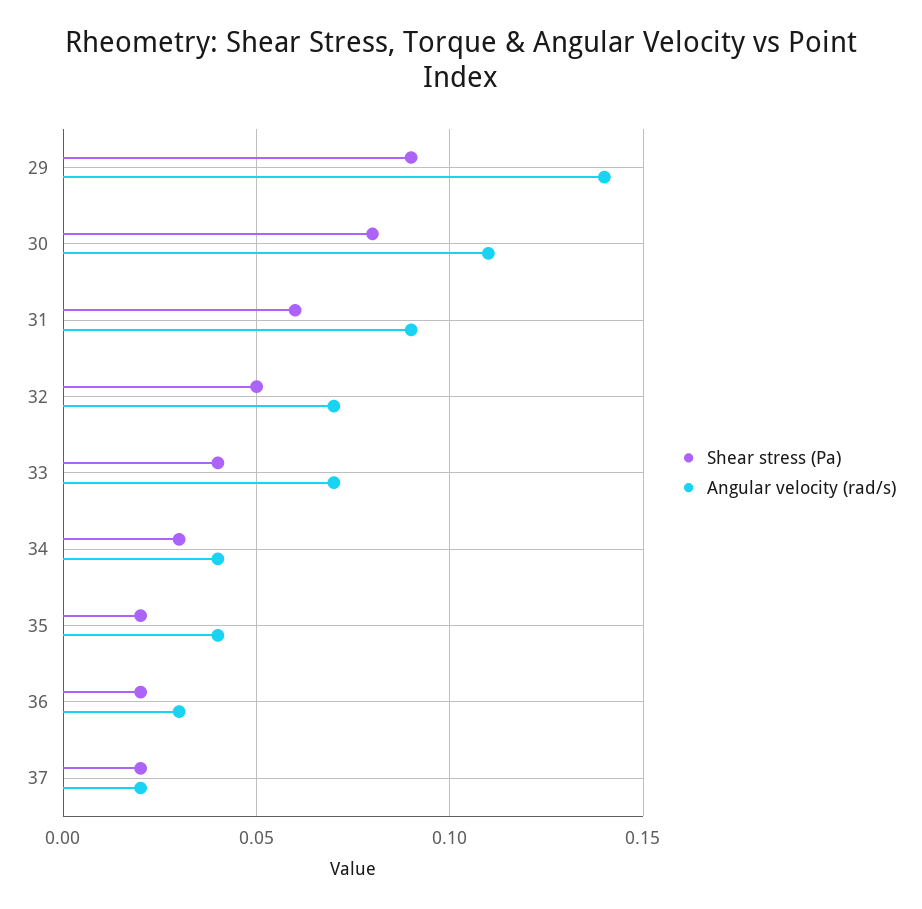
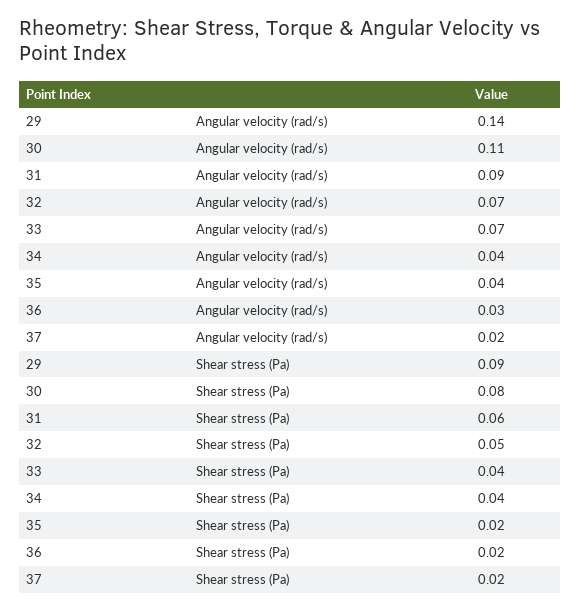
Shear stress (Pa), 34: 0.03 -> 0.04

